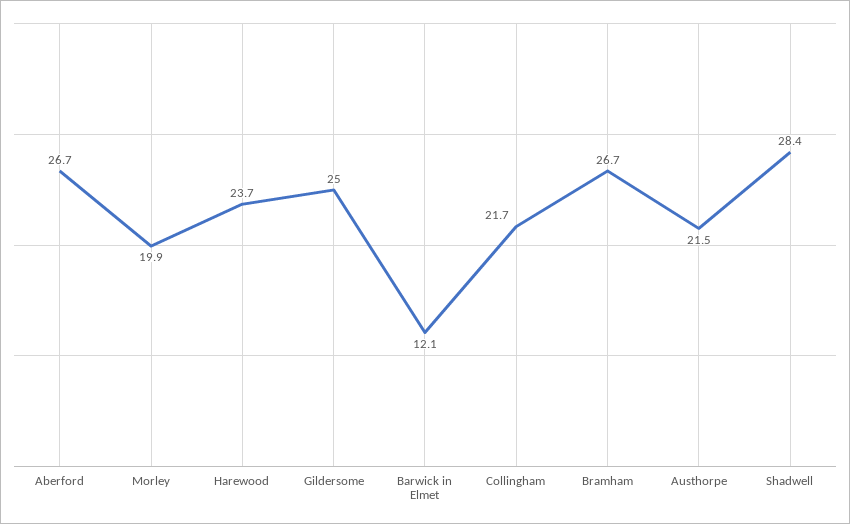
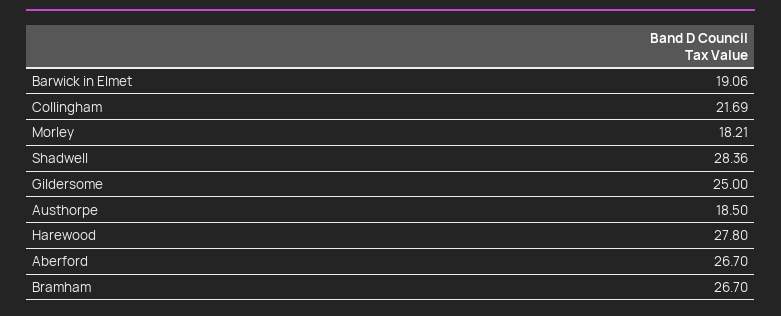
Morley: 19.9 -> 18.21
Harewood: 23.7 -> 27.8
Barwick in Elmet: 12.1 -> 19.06
Austhorpe: 21.5 -> 18.5

